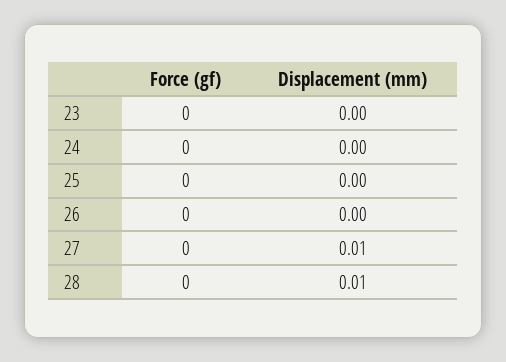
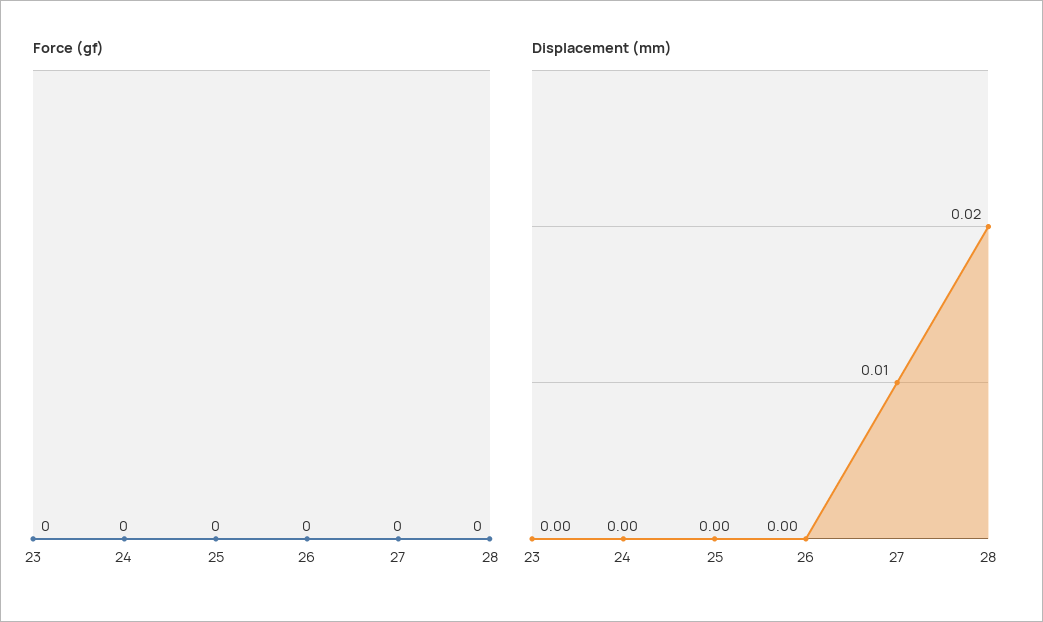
Displacement (mm), 28: 0.01 -> 0.02

